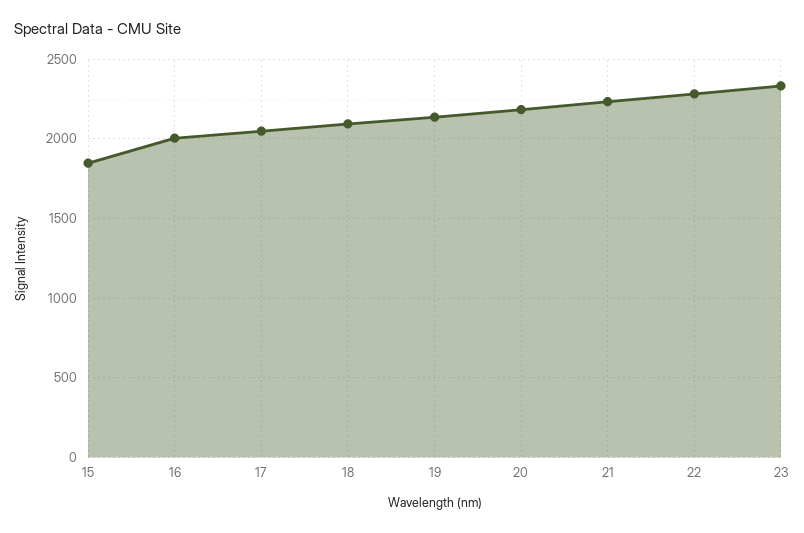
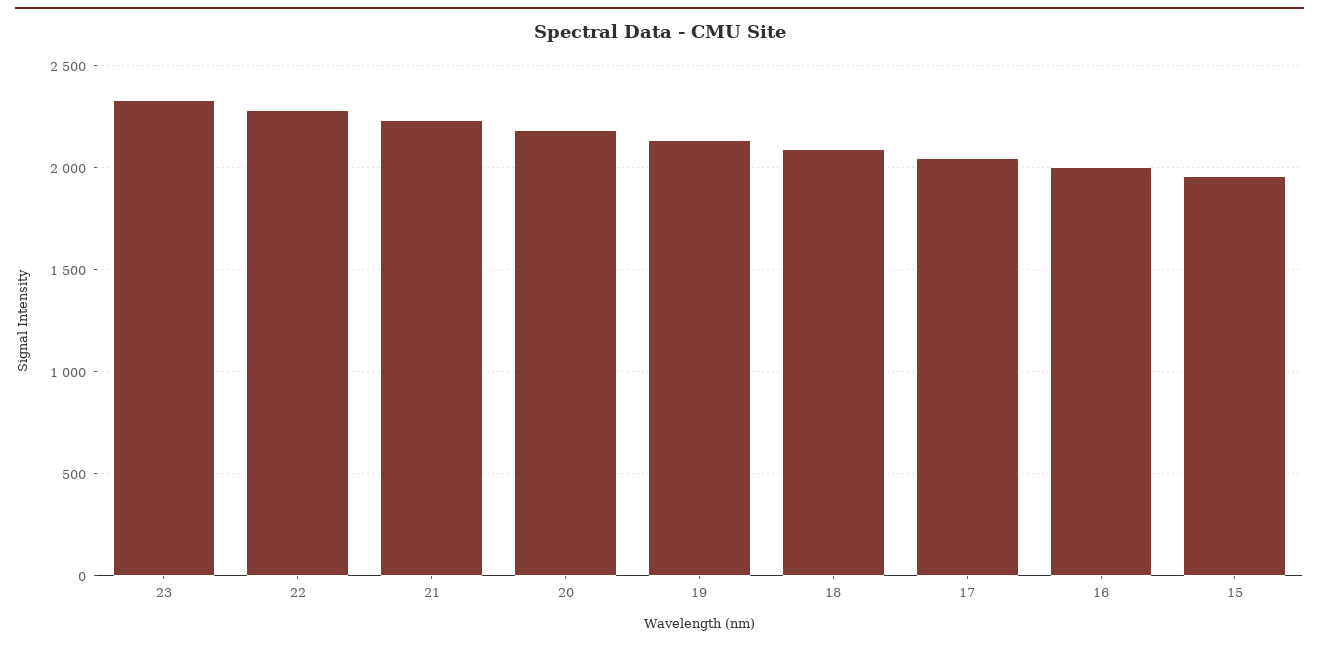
15: 1850 -> 1950

